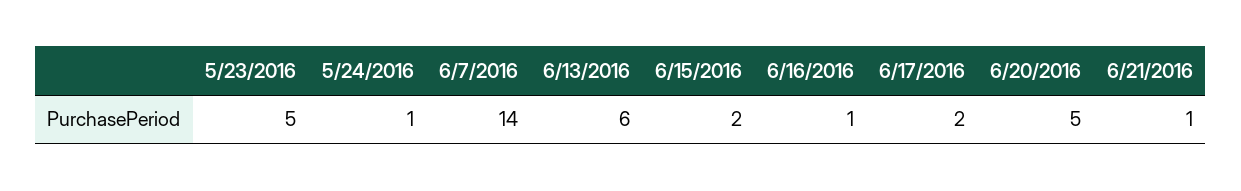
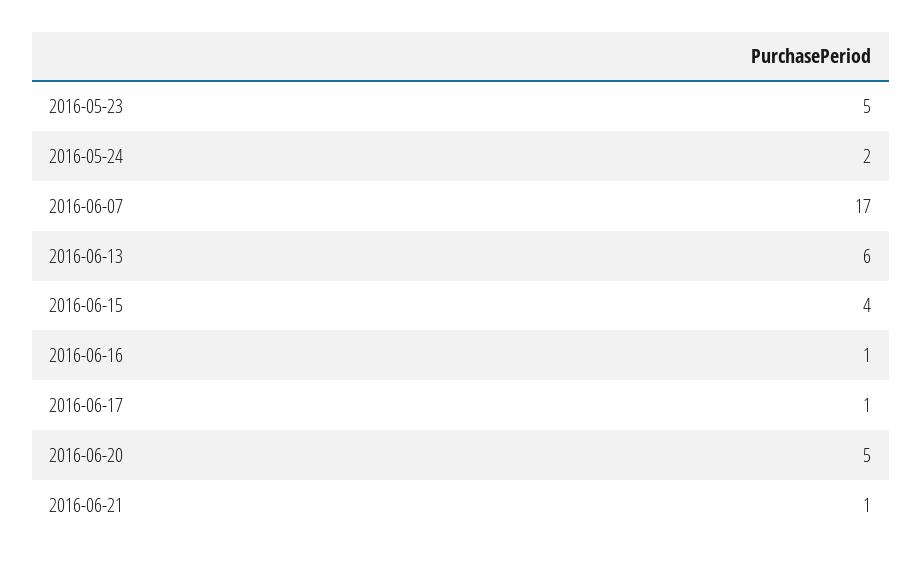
5/24/2016: 1 -> 2
6/7/2016: 14 -> 17
6/15/2016: 2 -> 4
6/17/2016: 2 -> 1

